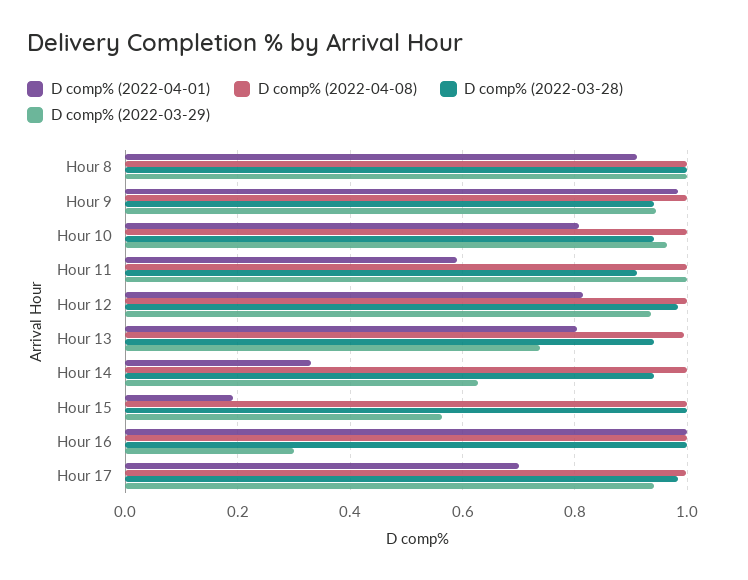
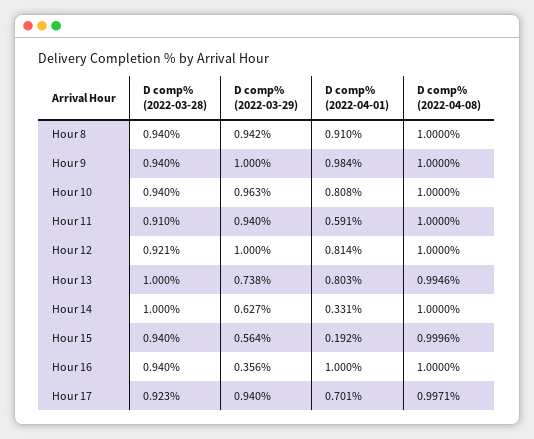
D comp% (2022-03-28), Hour 8: 1 -> 0.94
D comp% (2022-03-29), Hour 8: 1 -> 0.942
D comp% (2022-03-29), Hour 9: 0.94 -> 1
D comp% (2022-03-29), Hour 11: 1 -> 0.94
D comp% (2022-03-28), Hour 12: 0.98 -> 0.921
D comp% (2022-03-29), Hour 12: 0.94 -> 1
D comp% (2022-03-28), Hour 13: 0.94 -> 1
D comp% (2022-03-28), Hour 14: 0.94 -> 1
D comp% (2022-03-28), Hour 15: 1 -> 0.94
D comp% (2022-03-28), Hour 16: 1 -> 0.94
D comp% (2022-03-29), Hour 16: 0.3 -> 0.356
D comp% (2022-03-28), Hour 17: 0.98 -> 0.923

